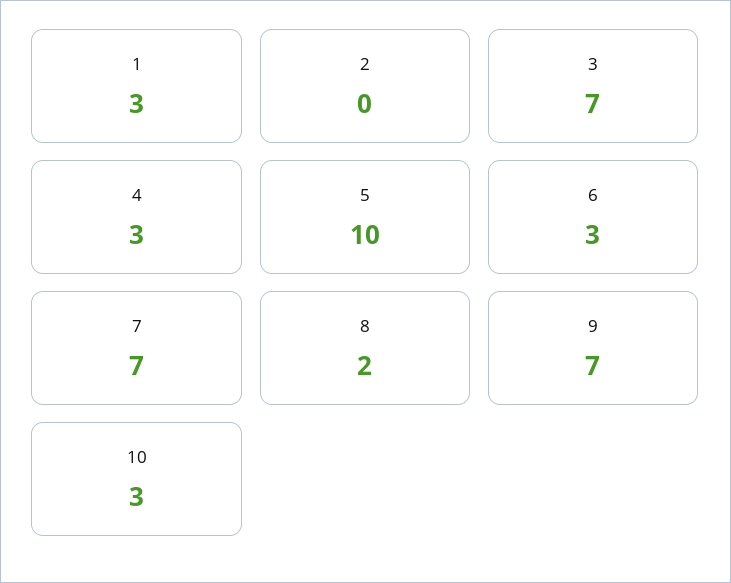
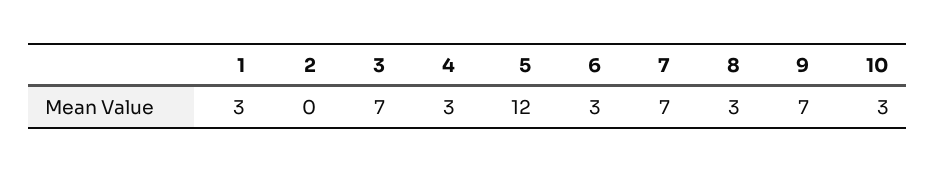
5: 10 -> 12
8: 2 -> 3

